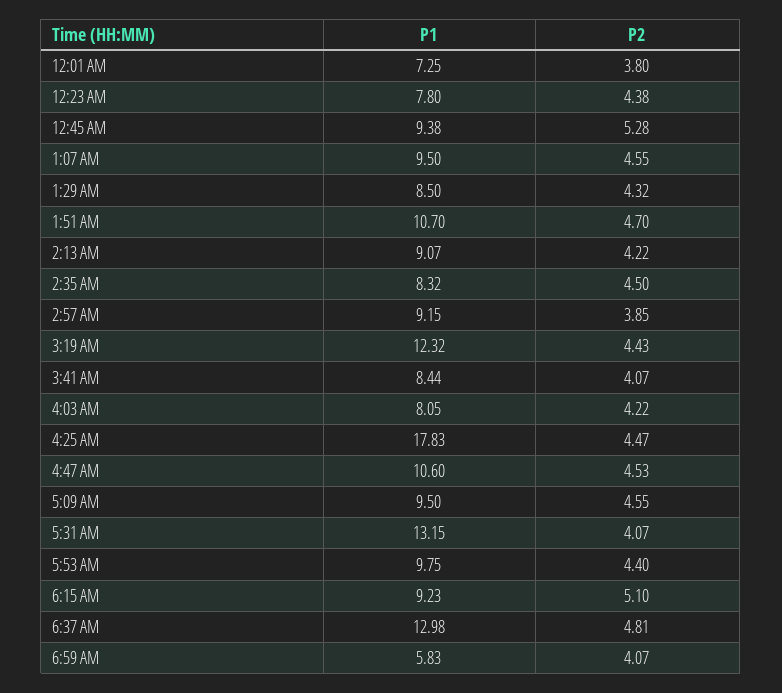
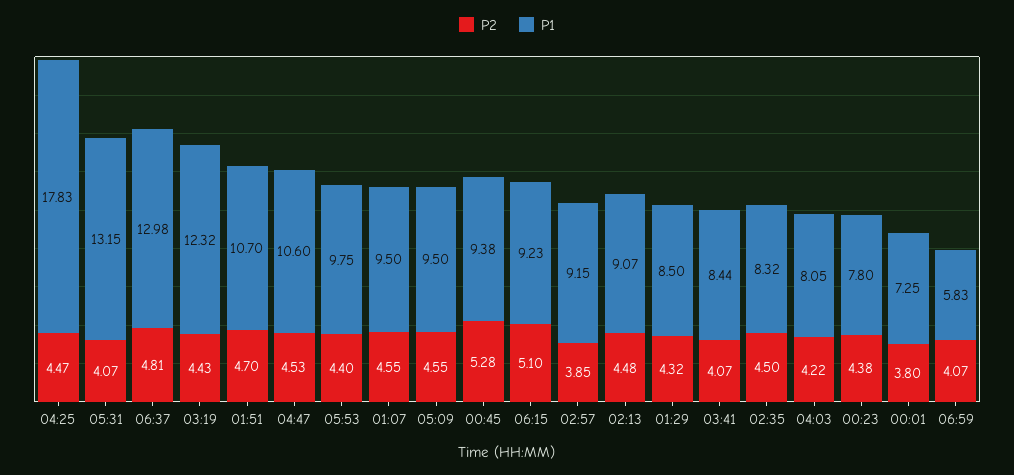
P2, 2:13 AM: 4.22 -> 4.48

